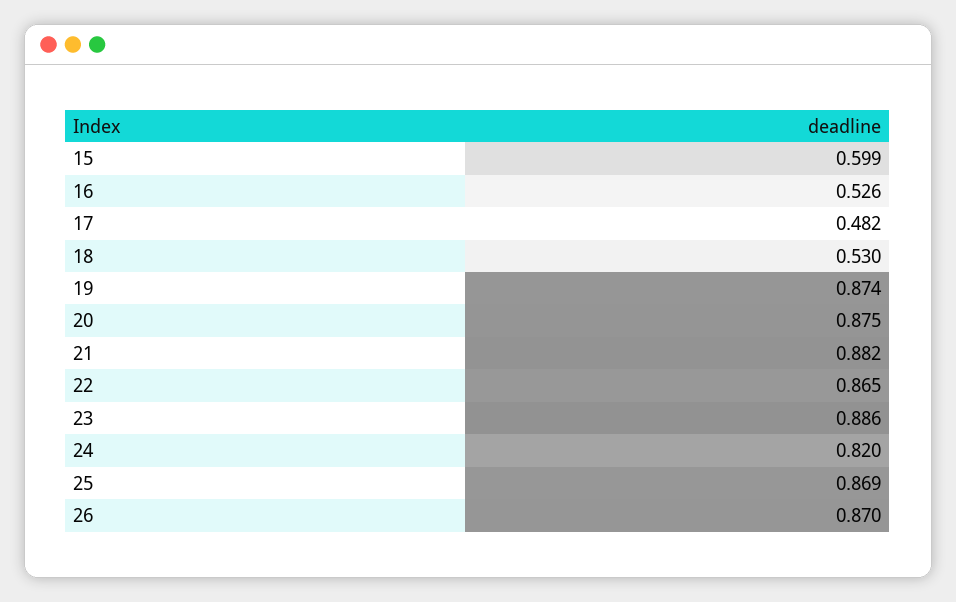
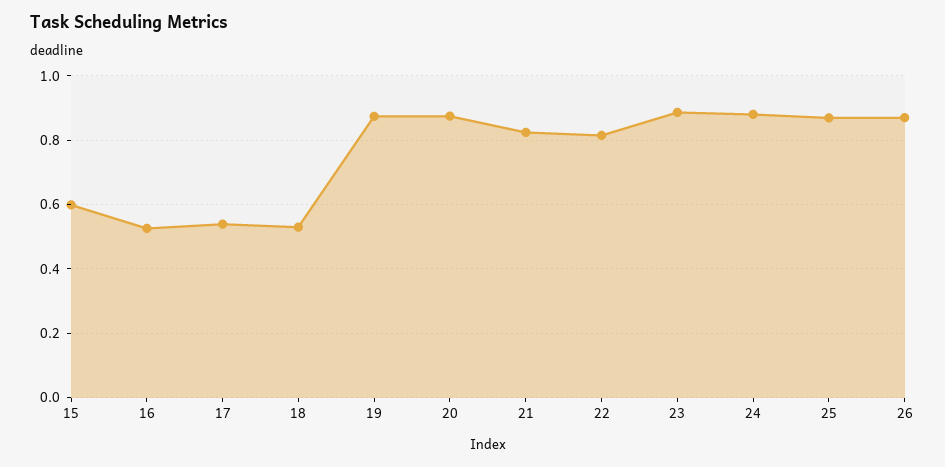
17: 0.482 -> 0.54
21: 0.882 -> 0.82
22: 0.865 -> 0.82
24: 0.82 -> 0.88

